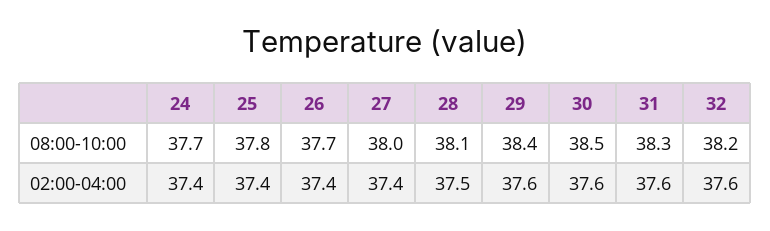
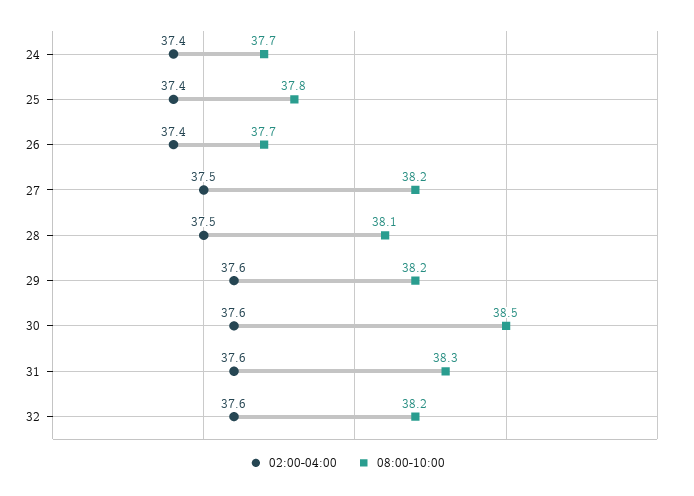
08:00-10:00, 27: 38 -> 38.2
08:00-10:00, 29: 38.4 -> 38.2
02:00-04:00, 27: 37.4 -> 37.5

